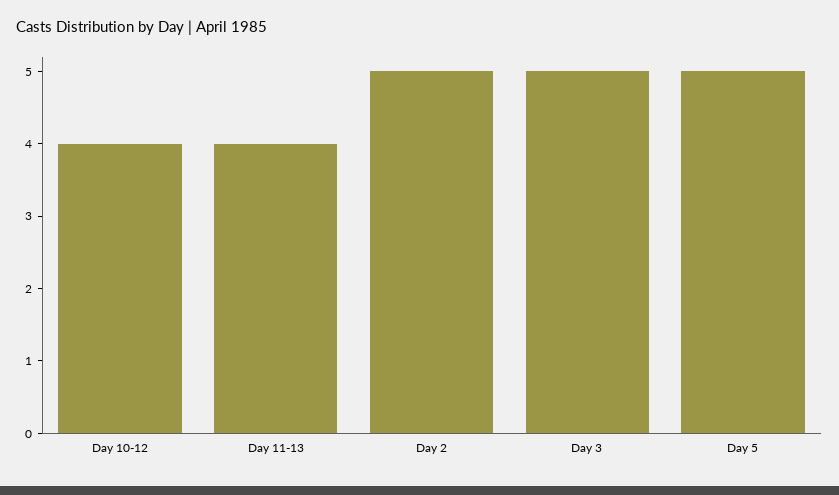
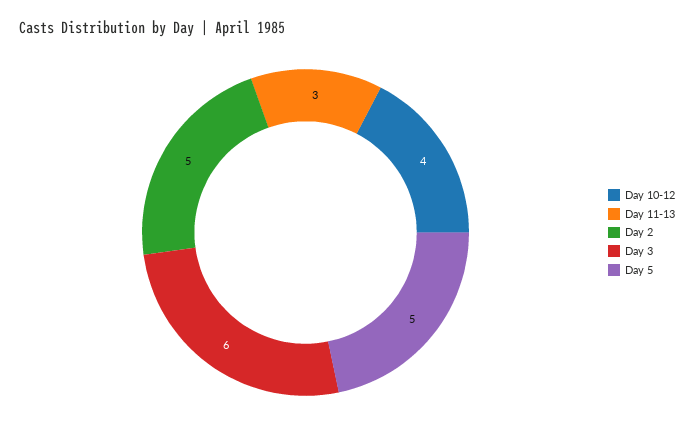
Day 11-13: 4 -> 3
Day 3: 5 -> 6

